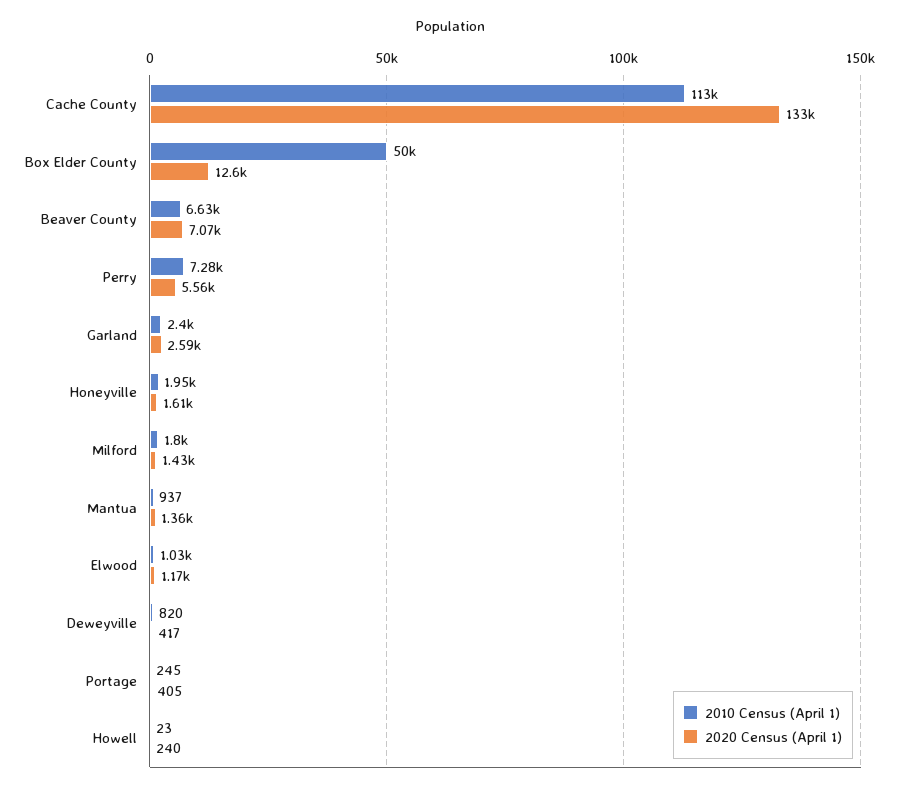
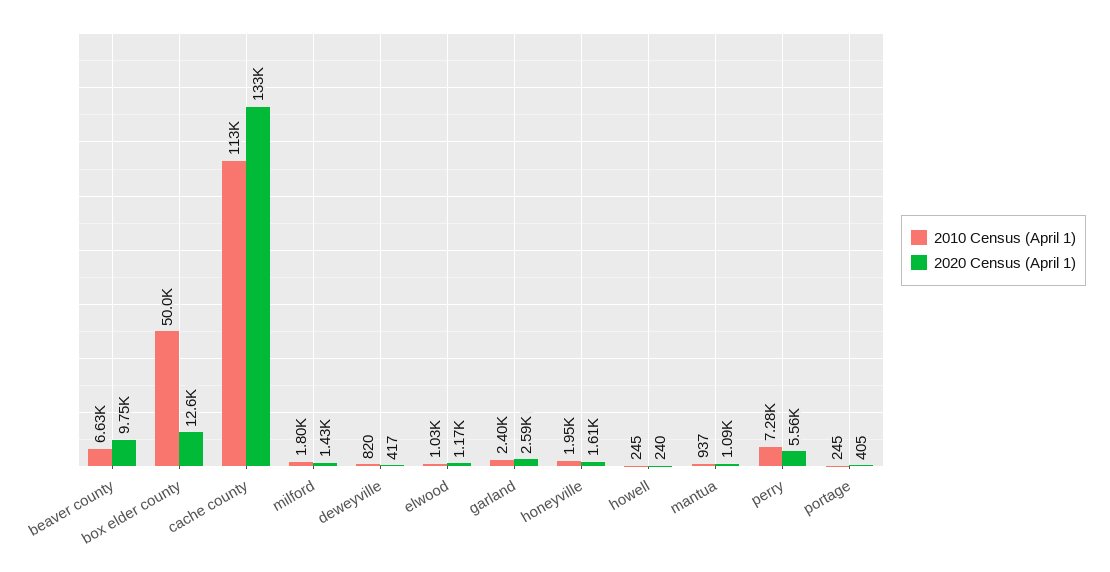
2020 Census (April 1), Beaver County: 7070 -> 9750
2020 Census (April 1), Mantua: 1360 -> 1090
2010 Census (April 1), Howell: 23 -> 245

